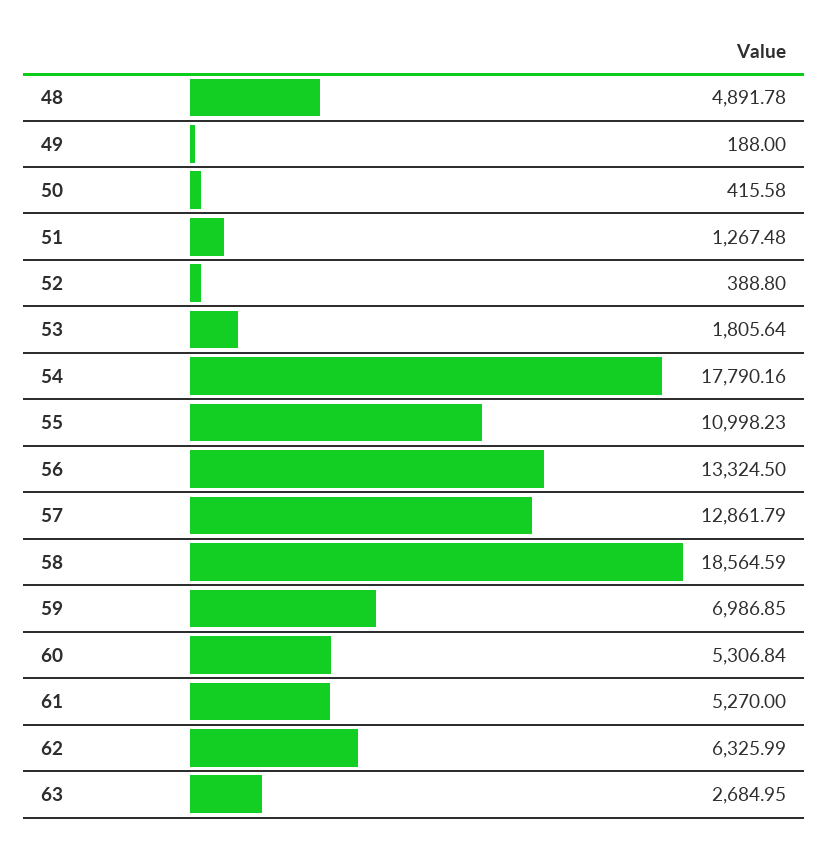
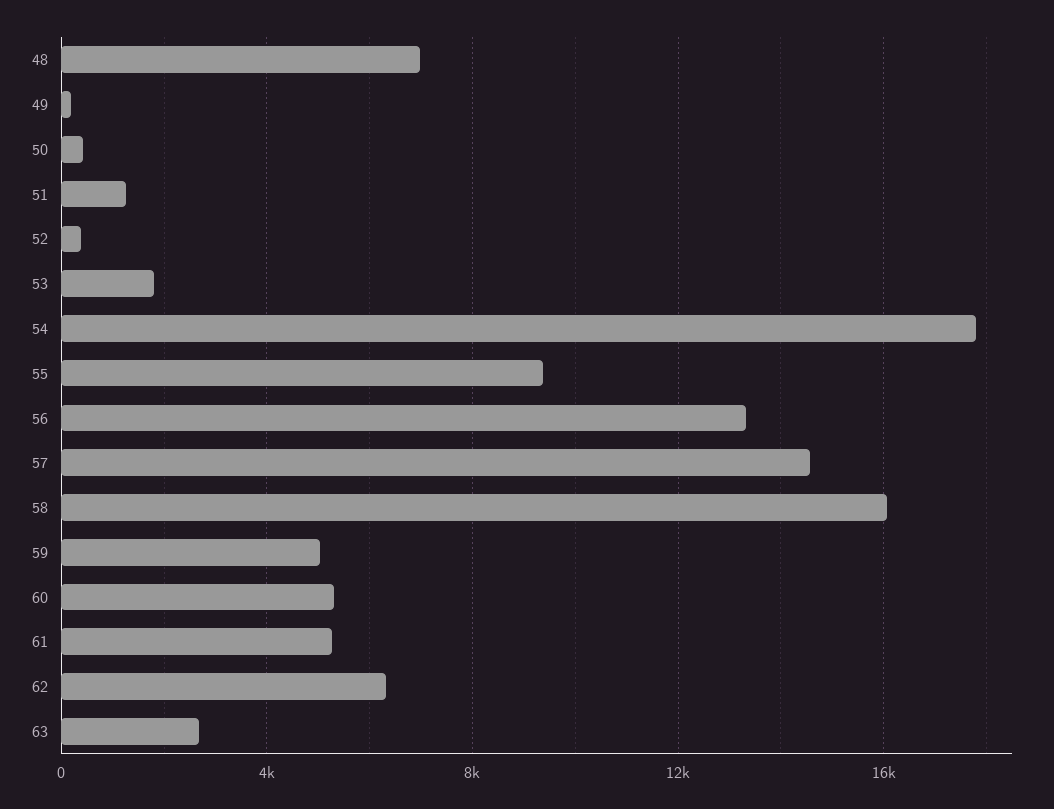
48: 4891.78 -> 7000
55: 10998.23 -> 9500
57: 12861.79 -> 14500
58: 18564.59 -> 16000
59: 6986.85 -> 5000

